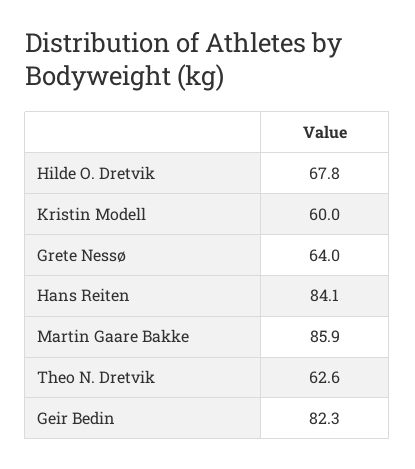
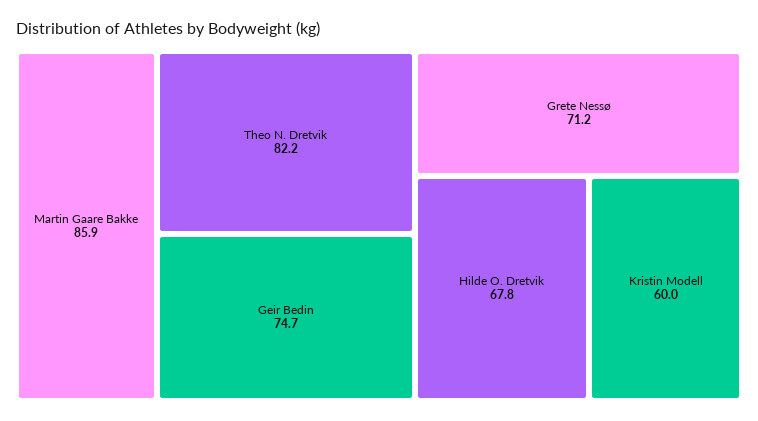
Grete Nessø: 64 -> 71.2
Hans Reiten: 84.1 -> none
Theo N. Dretvik: 62.6 -> 82.2
Geir Bedin: 82.3 -> 74.7

